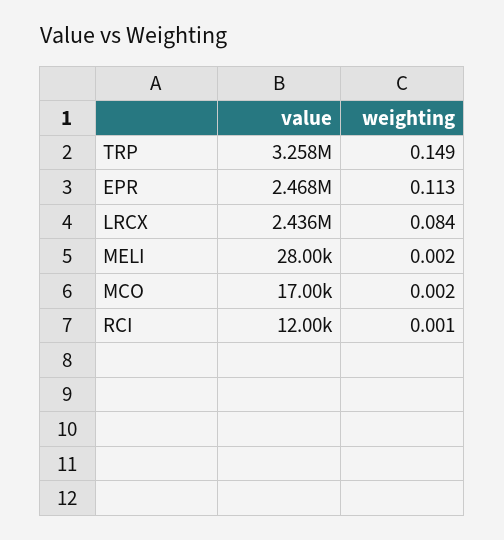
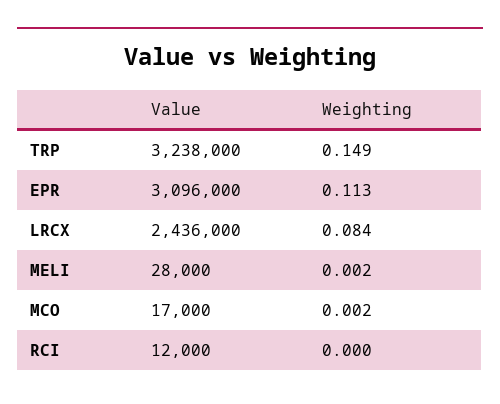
value, TRP: 3258000 -> 3238000
value, EPR: 2468000 -> 3096000
weighting, RCI: 0.001 -> 0

